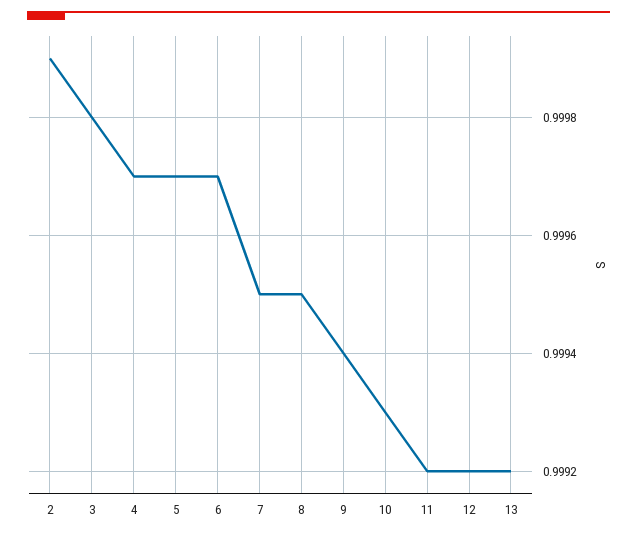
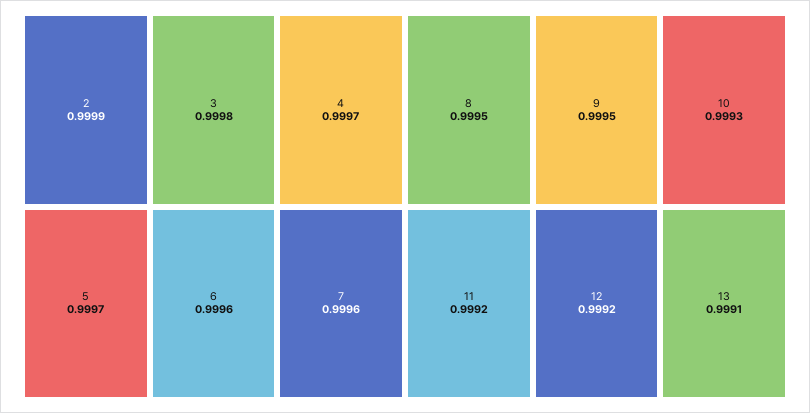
6: 0.9997 -> 0.9996
7: 0.9995 -> 0.9996
9: 0.9994 -> 0.9995
13: 0.9992 -> 0.9991

